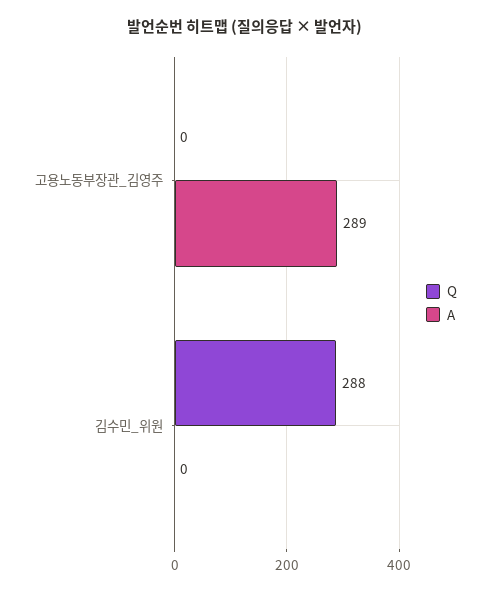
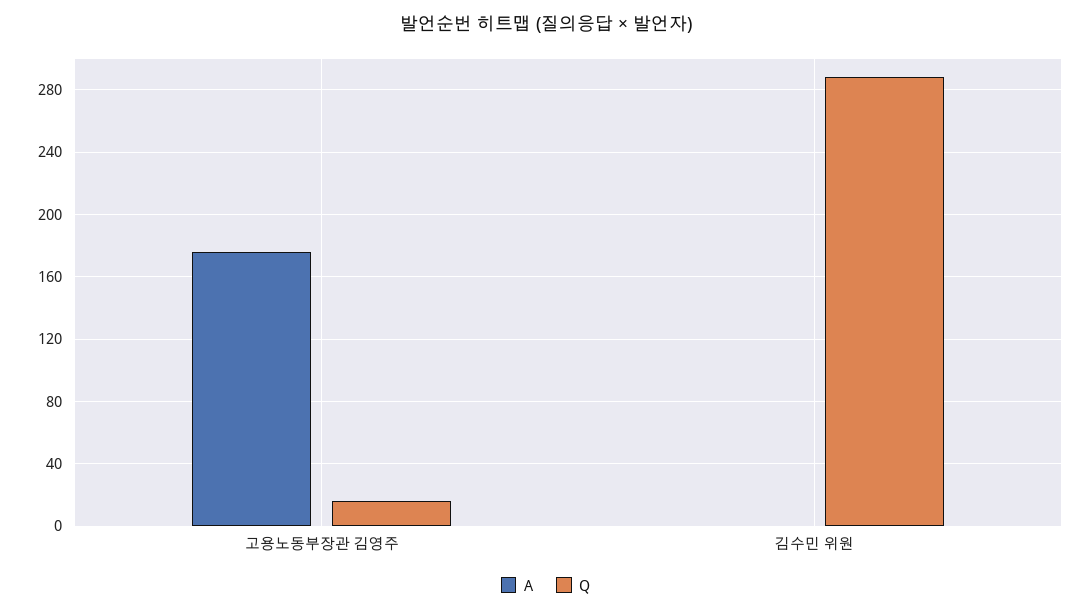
Q, 고용노동부장관_김영주: 0 -> 15
A, 고용노동부장관_김영주: 289 -> 175

